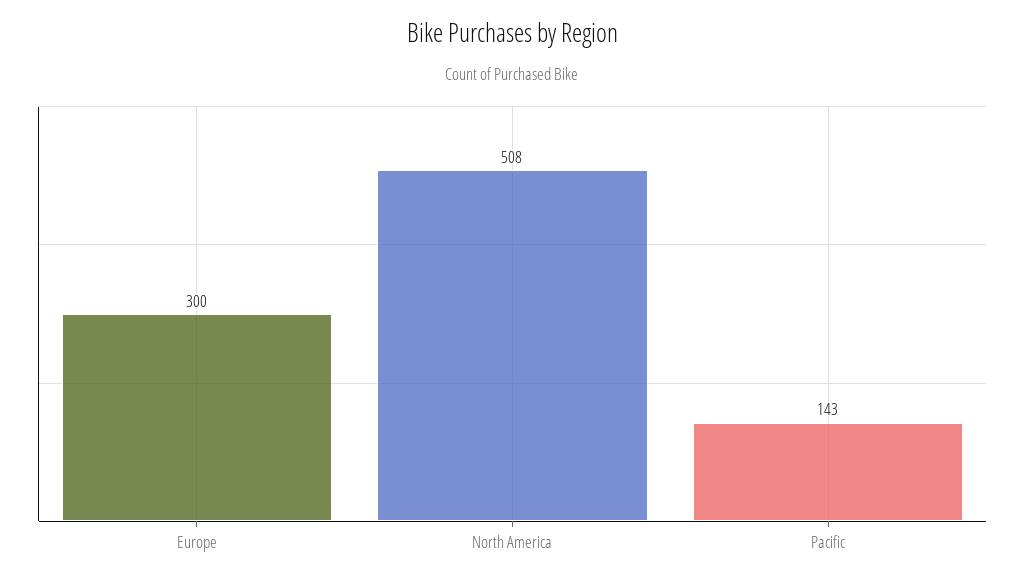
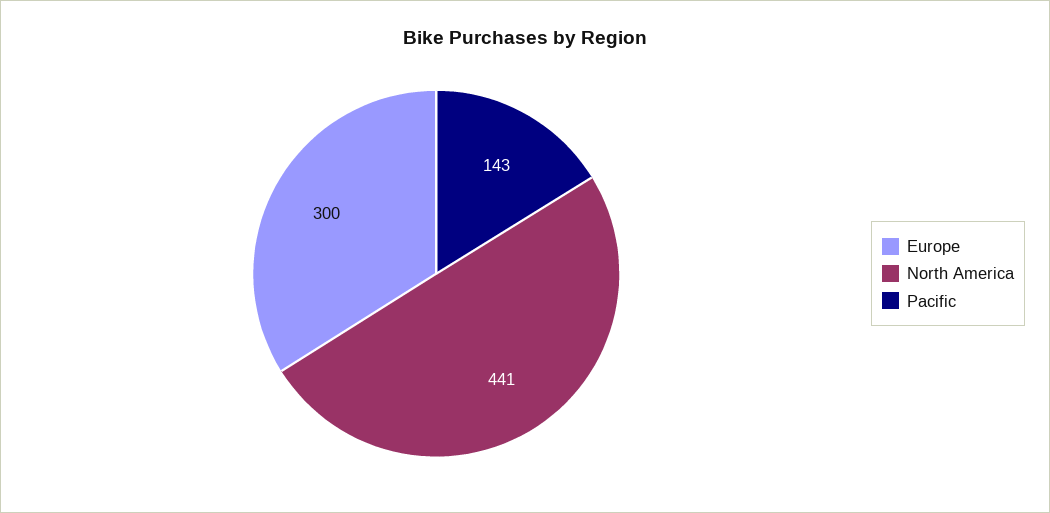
North America: 508 -> 441

